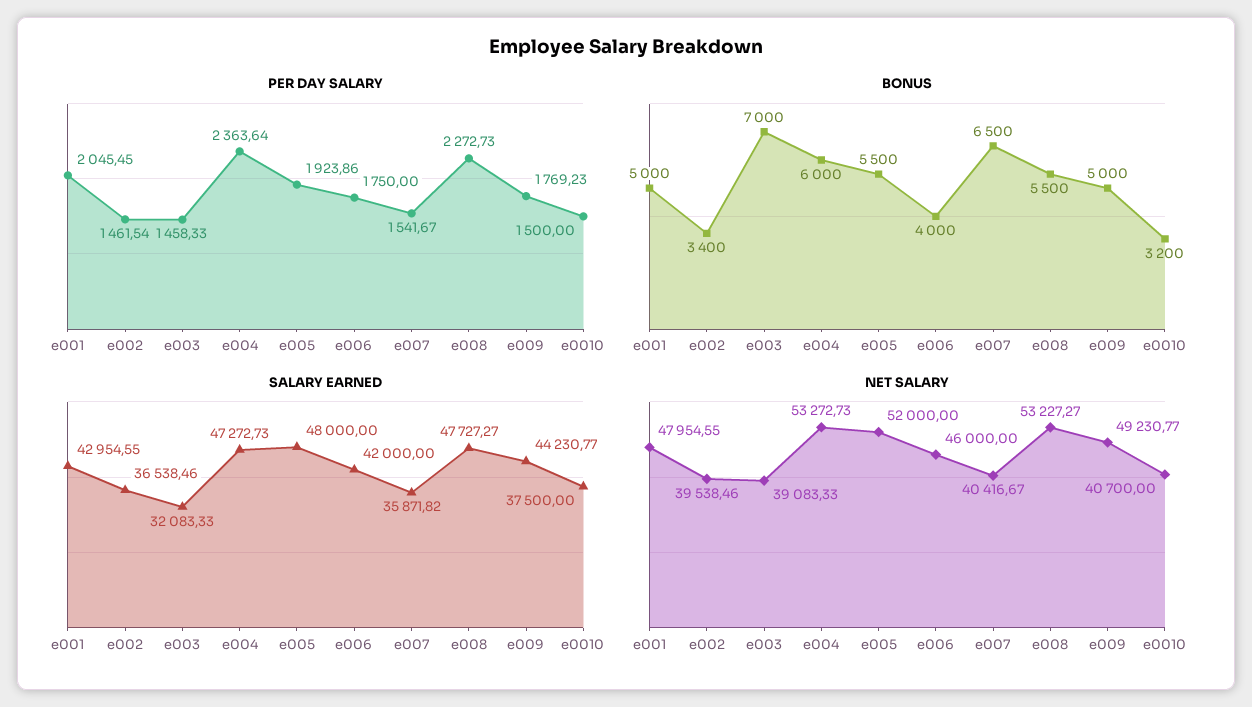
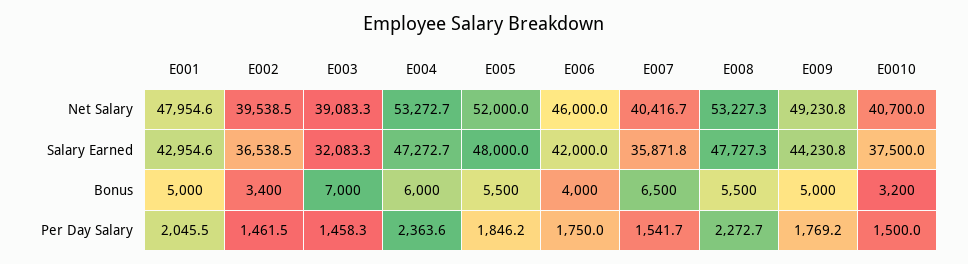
PER DAY SALARY, e005: 1923.86 -> 1846.2

